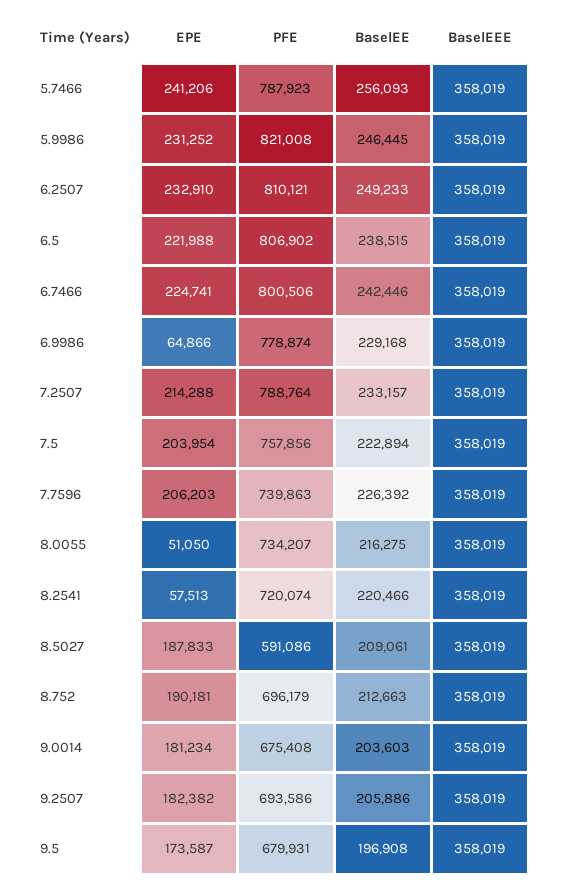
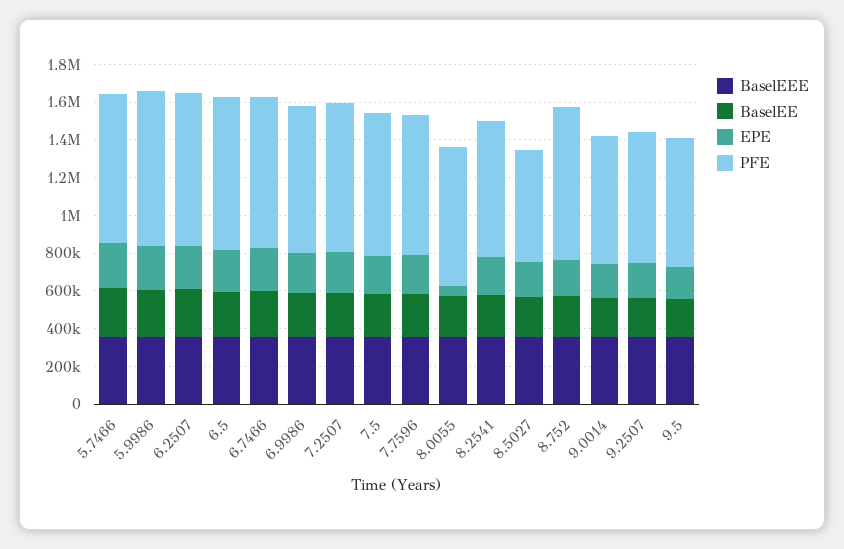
EPE, 6.9986: 64866 -> 200000
EPE, 8.2541: 57513 -> 200000
PFE, 8.752: 696179 -> 800000

